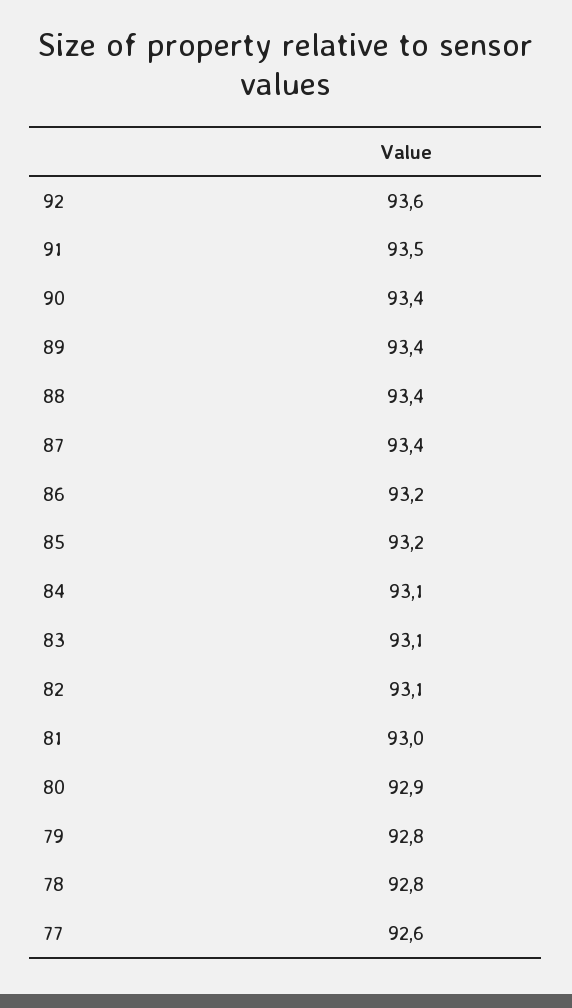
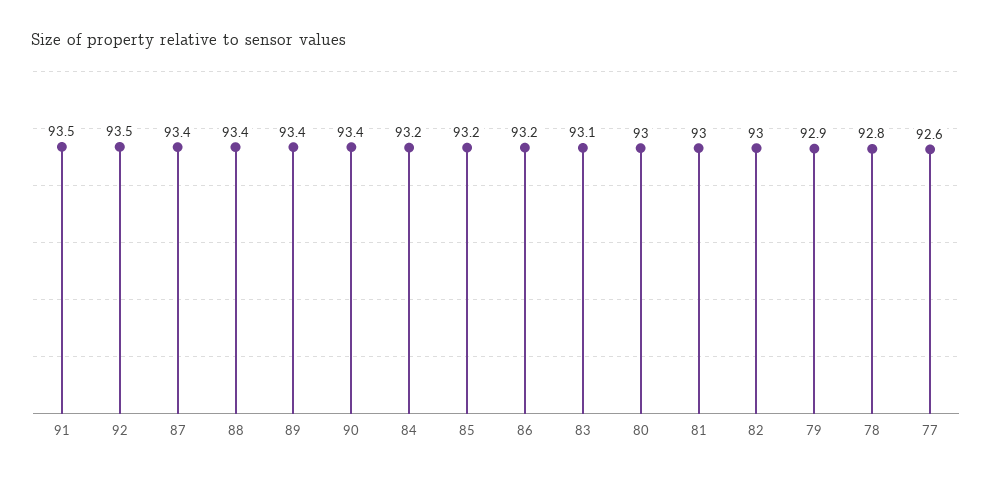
92: 93.6 -> 93.5
84: 93.1 -> 93.2
82: 93.1 -> 93
80: 92.9 -> 93
79: 92.8 -> 92.9

